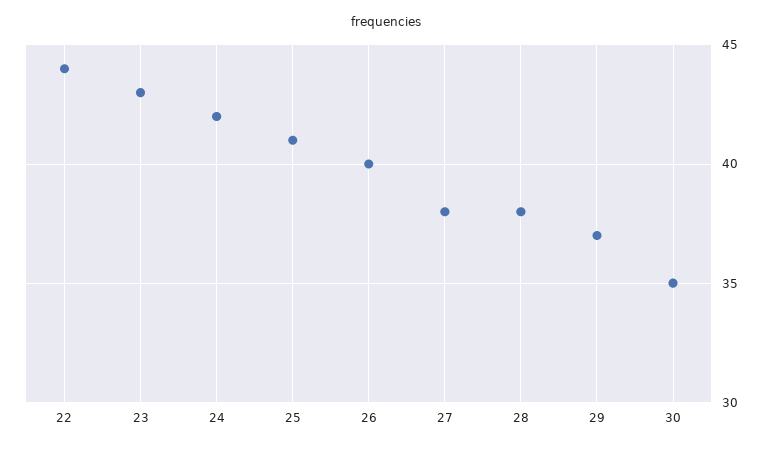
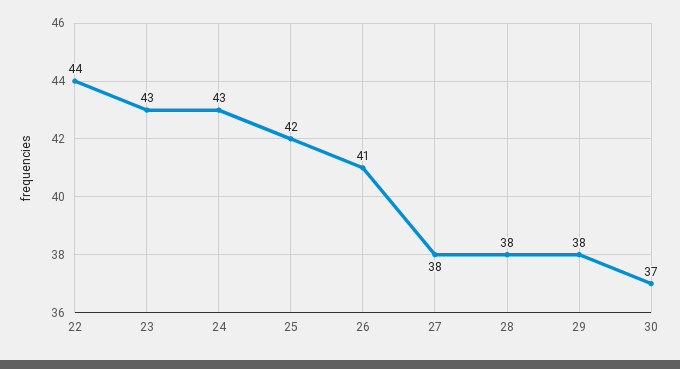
24: 42 -> 43
25: 41 -> 42
26: 40 -> 41
29: 37 -> 38
30: 35 -> 37

